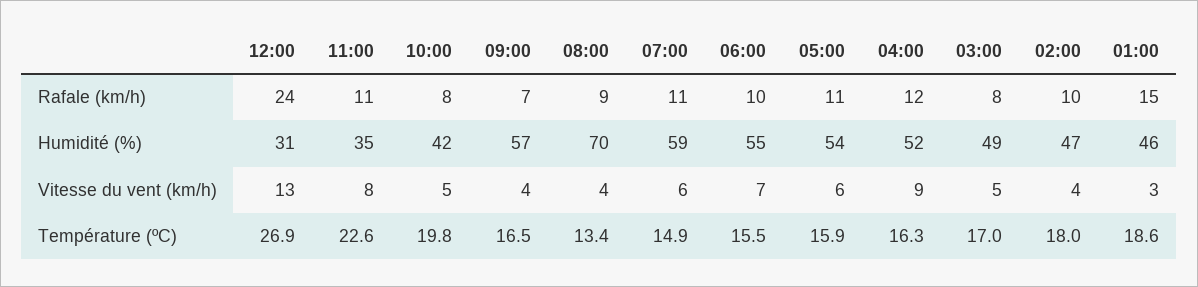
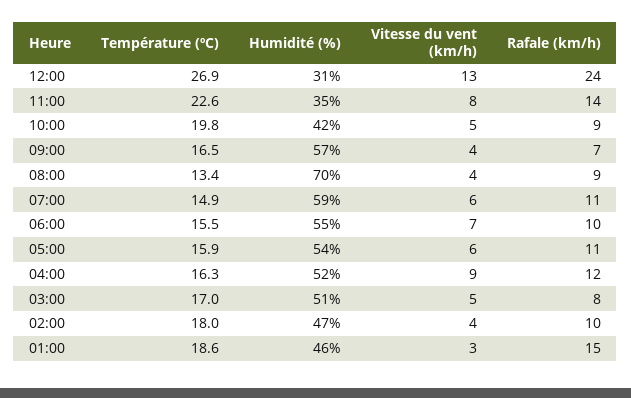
11:00, Rafale (km/h): 11 -> 14
10:00, Rafale (km/h): 8 -> 9
03:00, Humidité (%): 49 -> 51

